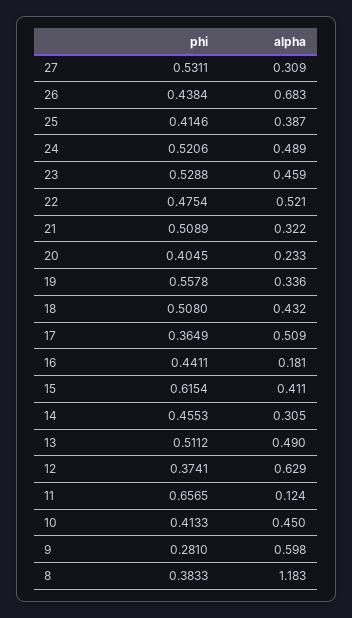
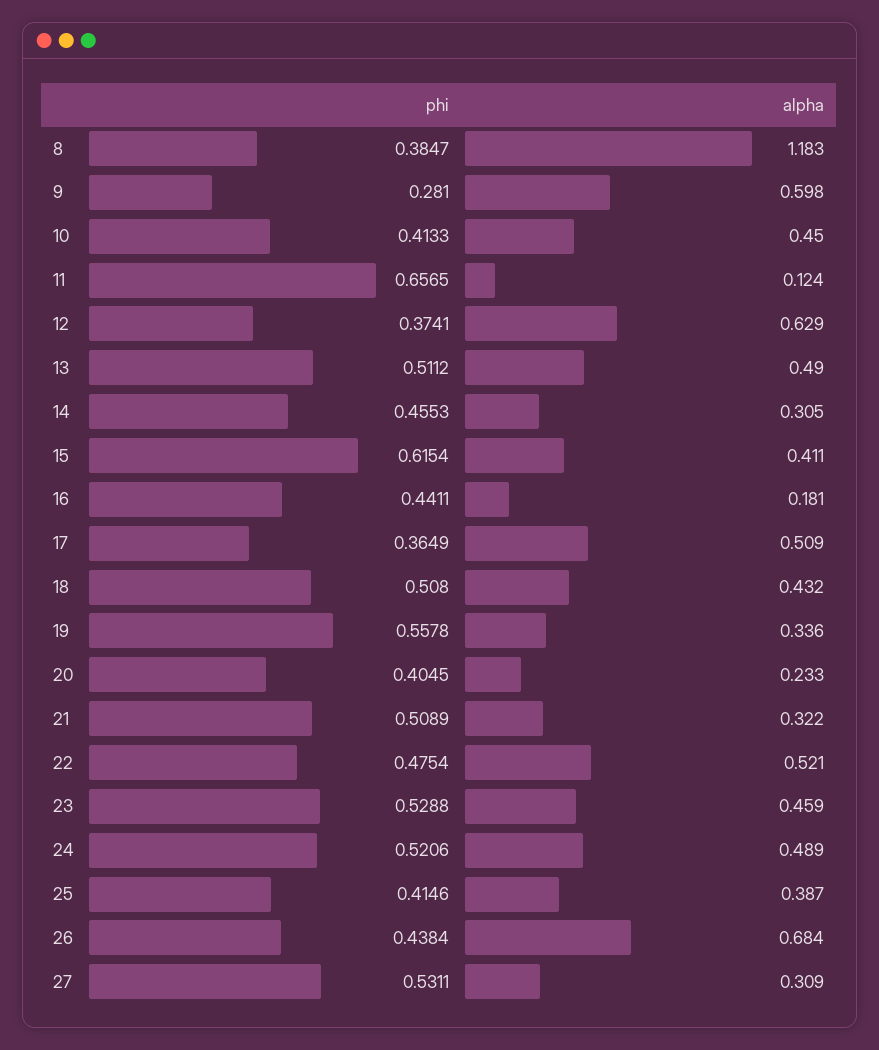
alpha, 26: 0.683 -> 0.684
phi, 8: 0.3833 -> 0.3847

